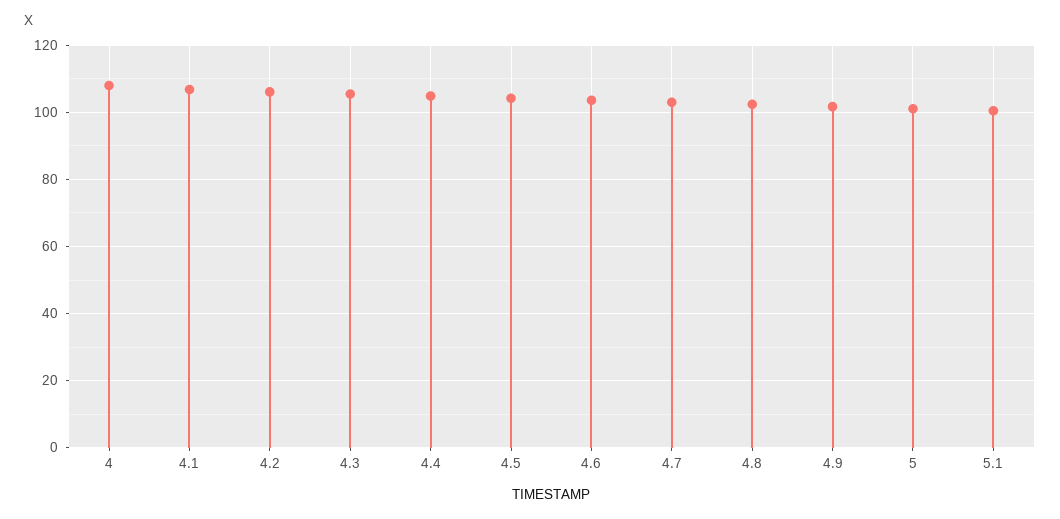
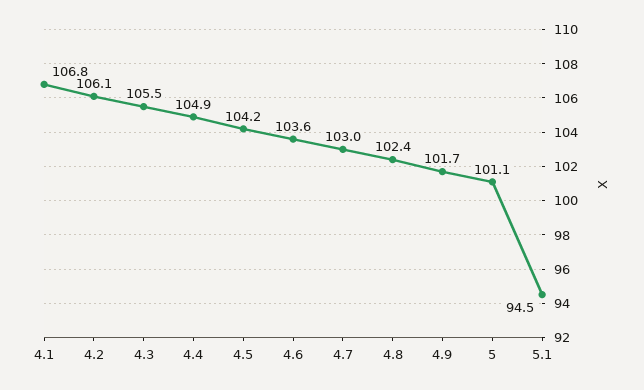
4: 108 -> none
5.1: 100 -> 94.5

